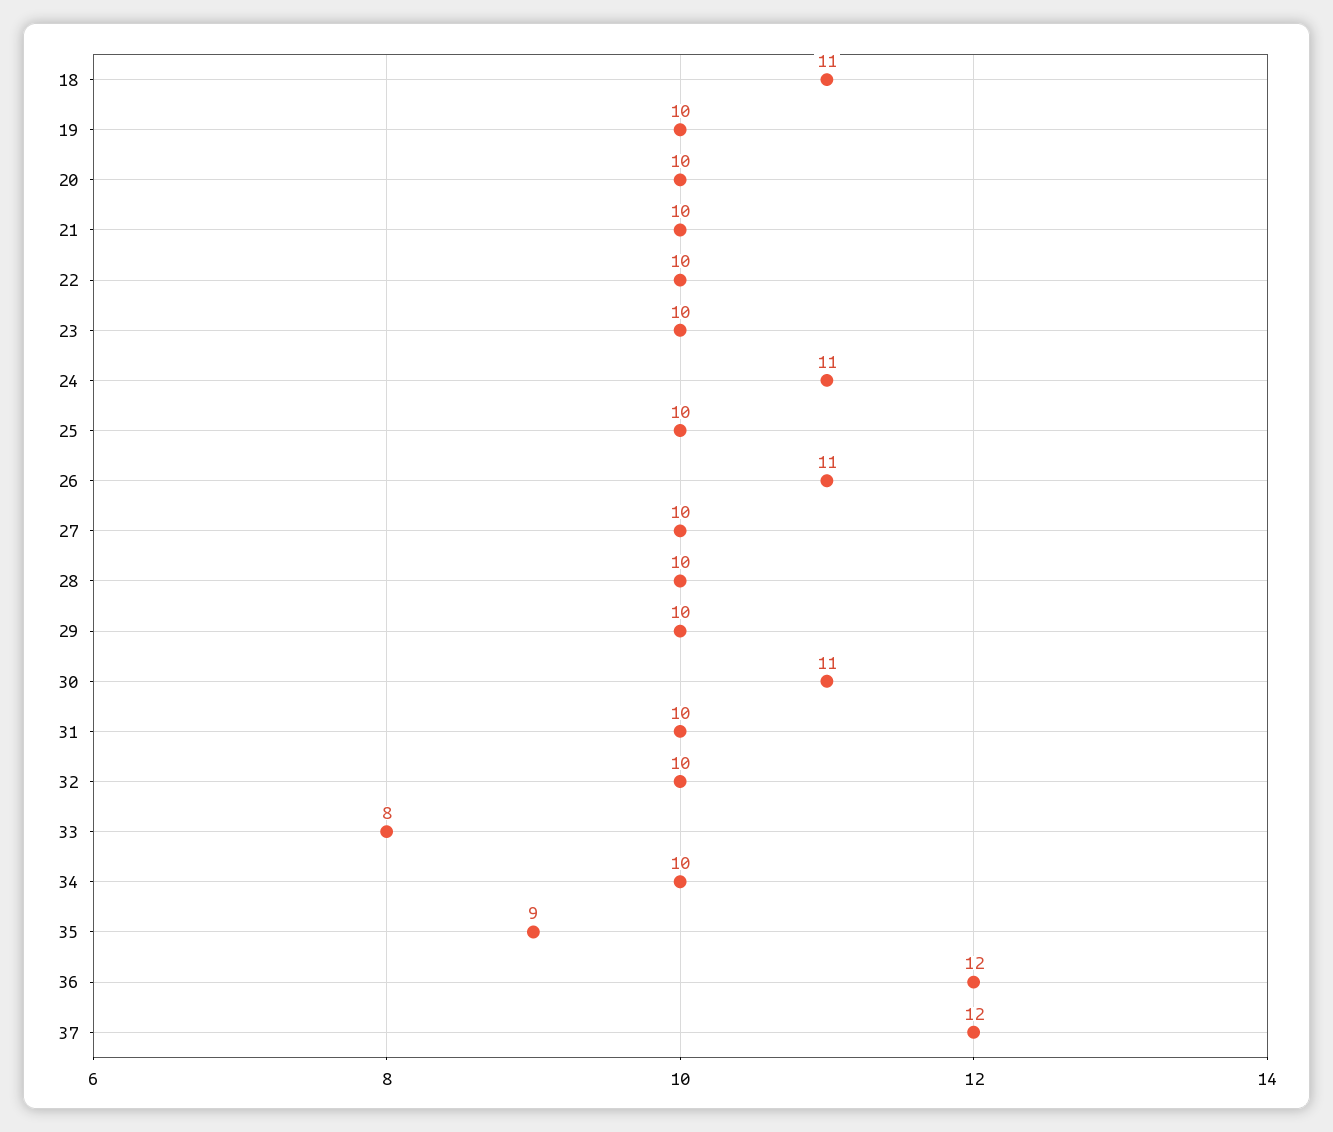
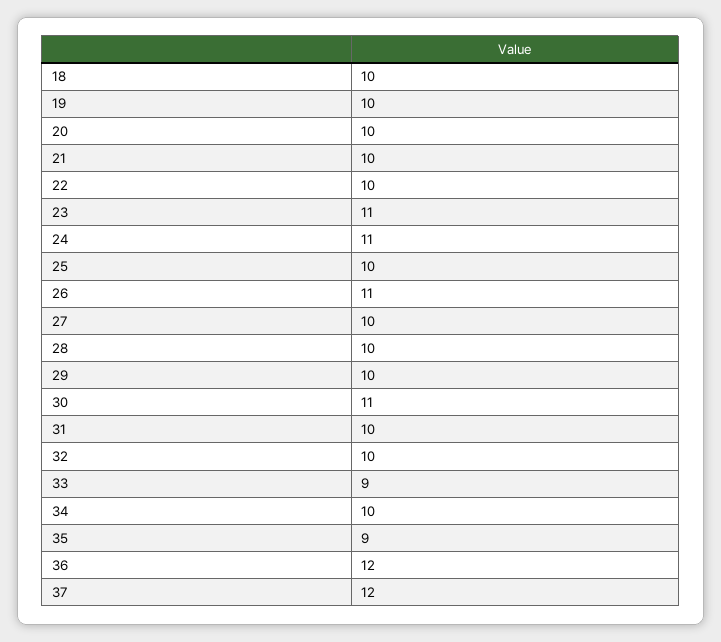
18: 11 -> 10
23: 10 -> 11
33: 8 -> 9

